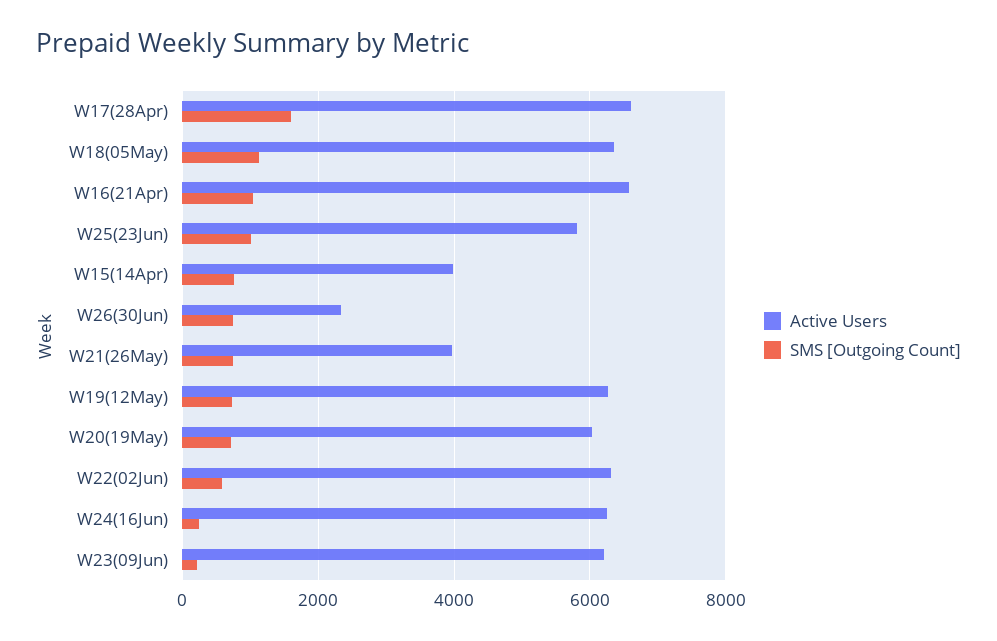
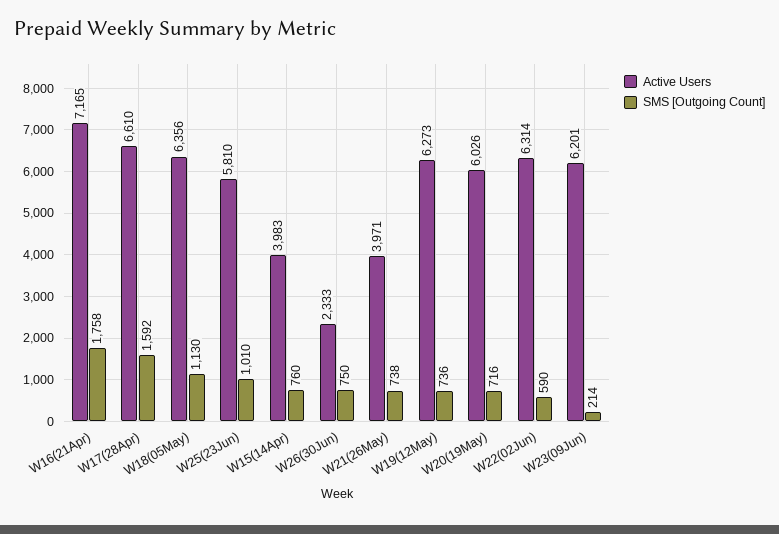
Active Users, W16(21Apr): 6600 -> 7165
SMS [Outgoing Count], W16(21Apr): 1000 -> 1758
Active Users, W24(16Jun): 6200 -> none
SMS [Outgoing Count], W24(16Jun): 200 -> none

